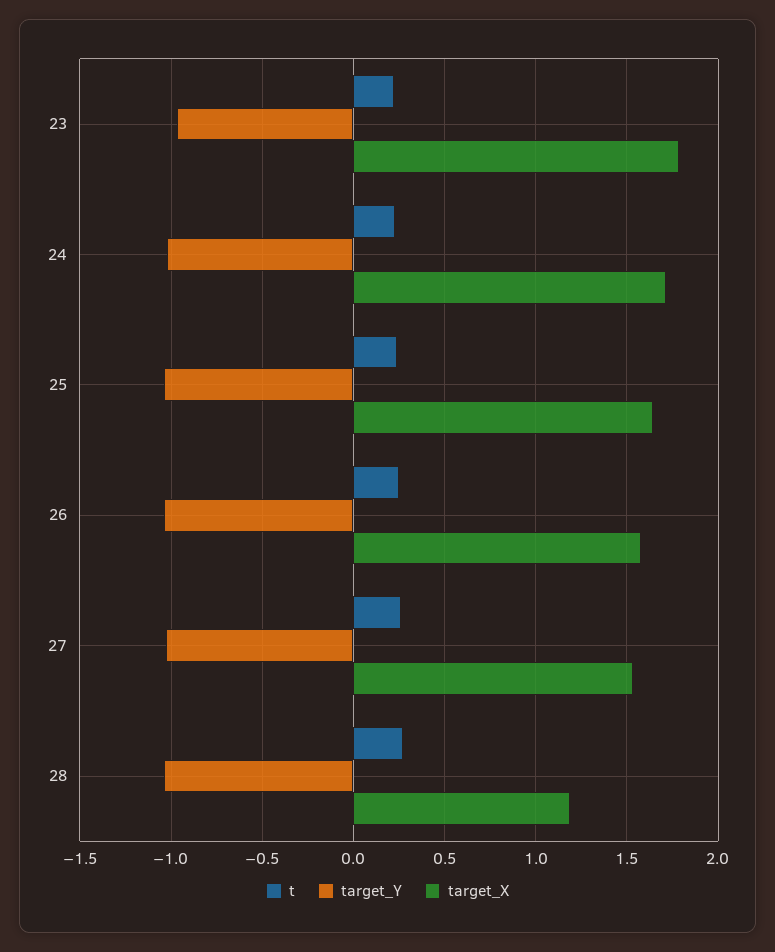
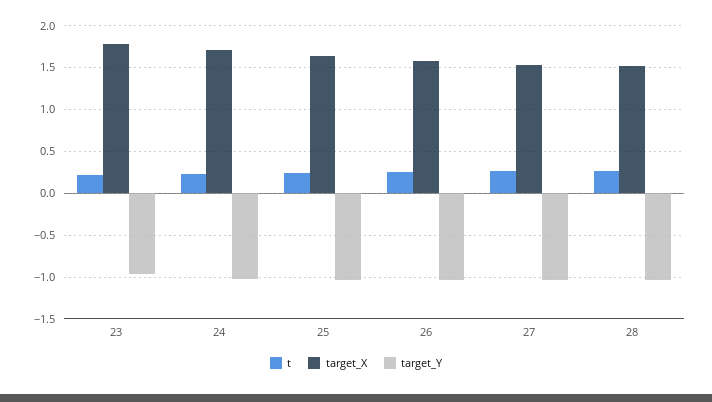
target_X, 28: 1.2 -> 1.5

